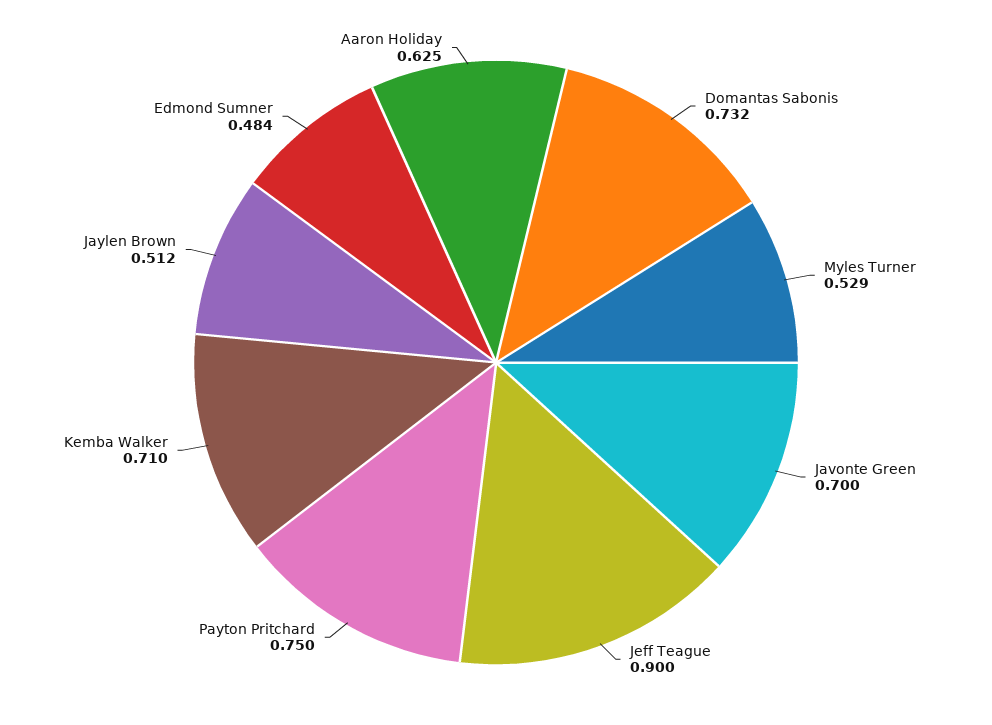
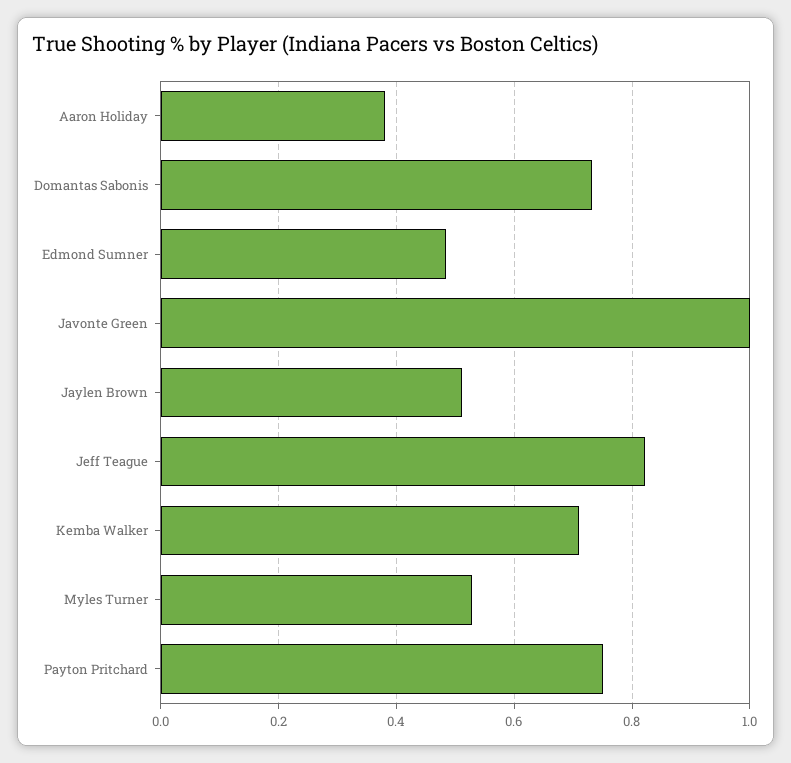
Javonte Green: 0.7 -> 1
Jeff Teague: 0.9 -> 0.82
Aaron Holiday: 0.625 -> 0.38

